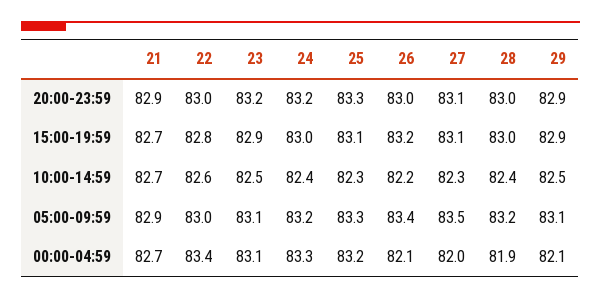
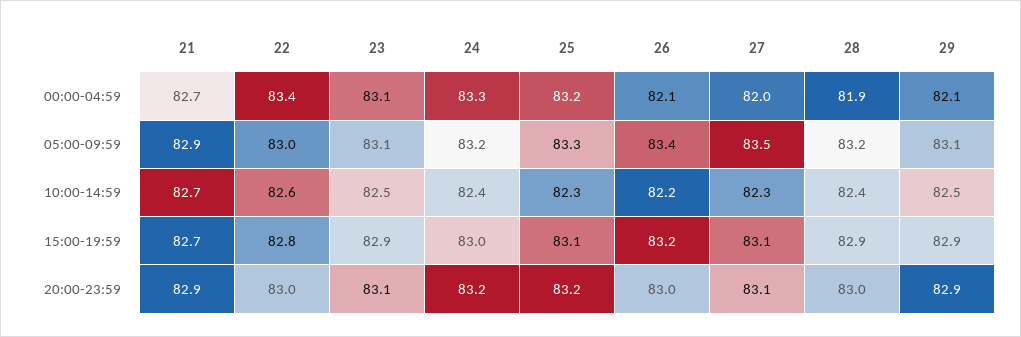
23, 20:00-23:59: 83.2 -> 83.1
25, 20:00-23:59: 83.3 -> 83.2
28, 15:00-19:59: 83 -> 82.9

